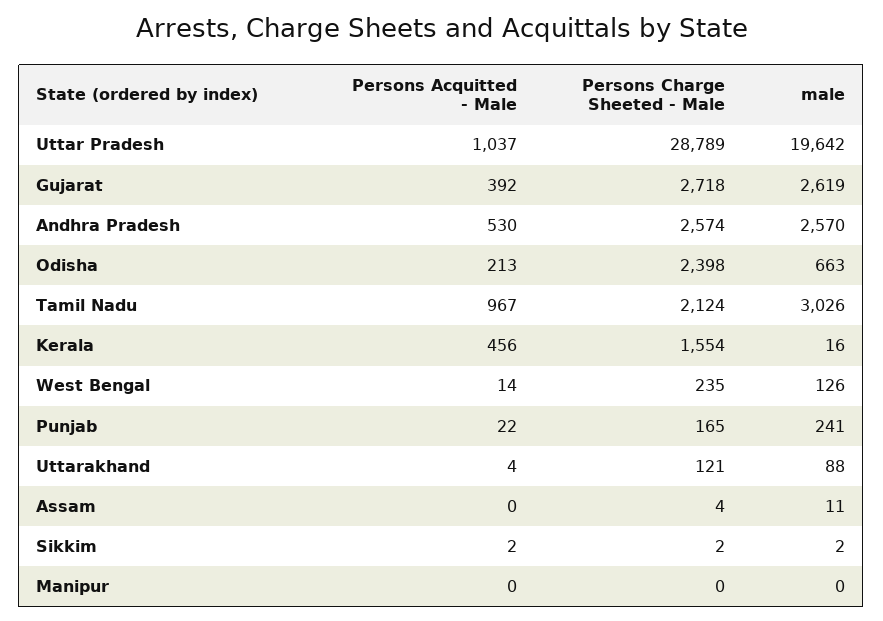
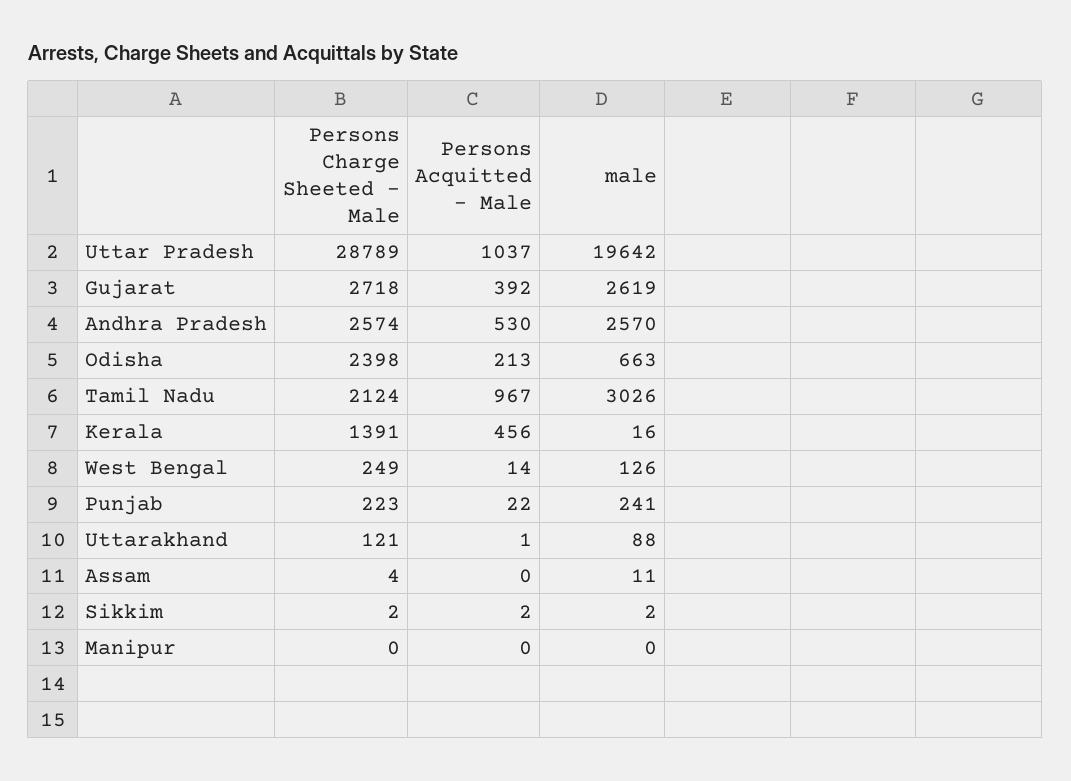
Persons Charge Sheeted - Male, Kerala: 1554 -> 1391
Persons Charge Sheeted - Male, West Bengal: 235 -> 249
Persons Charge Sheeted - Male, Punjab: 165 -> 223
Persons Acquitted - Male, Uttarakhand: 4 -> 1

